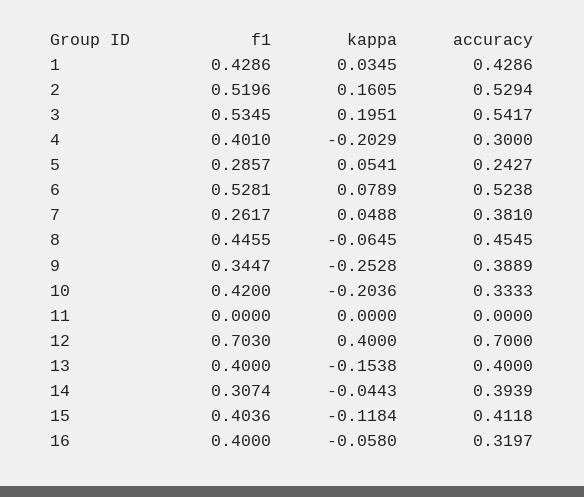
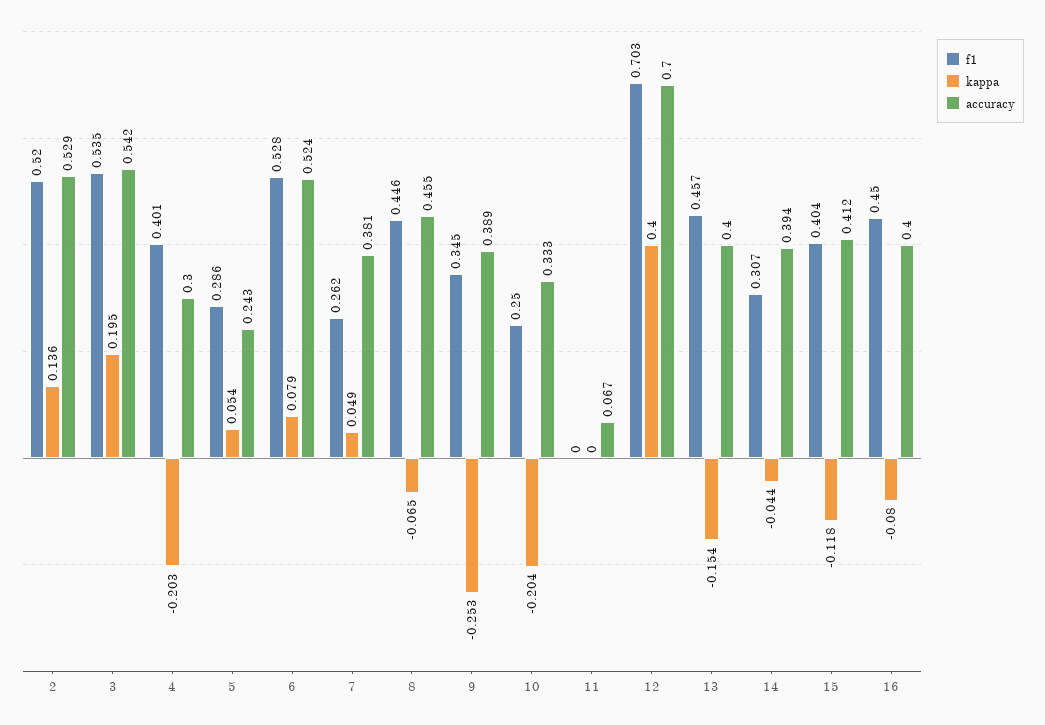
f1, 1: 0.4286 -> none
kappa, 1: 0.0345 -> none
accuracy, 1: 0.4286 -> none
kappa, 2: 0.1605 -> 0.136
f1, 10: 0.42 -> 0.25
accuracy, 11: 0 -> 0.067
f1, 13: 0.4 -> 0.457
f1, 16: 0.4 -> 0.45
kappa, 16: -0.058 -> -0.08
accuracy, 16: 0.3197 -> 0.4

